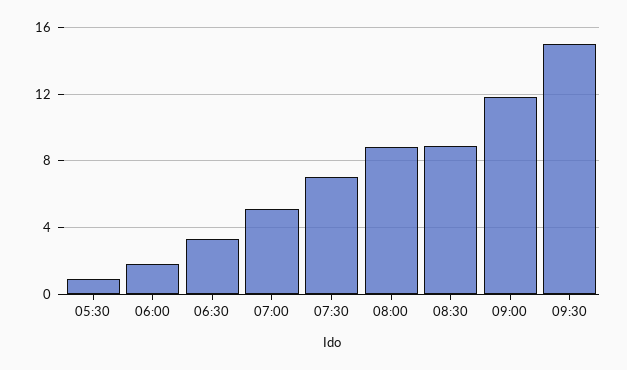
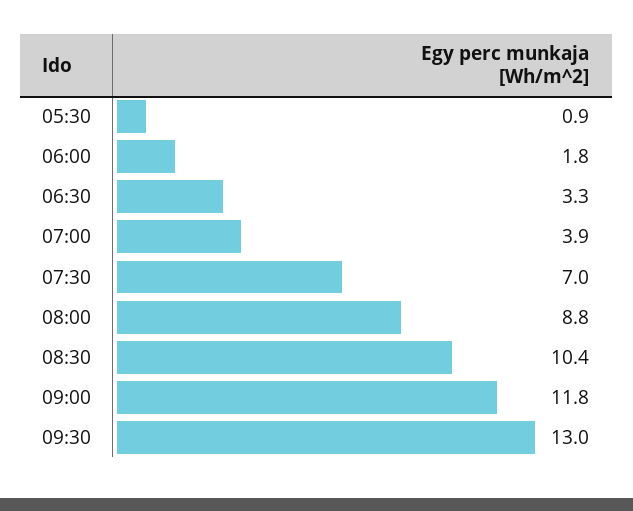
07:00: 5 -> 3.9
08:30: 9 -> 10.4
09:30: 15 -> 13

